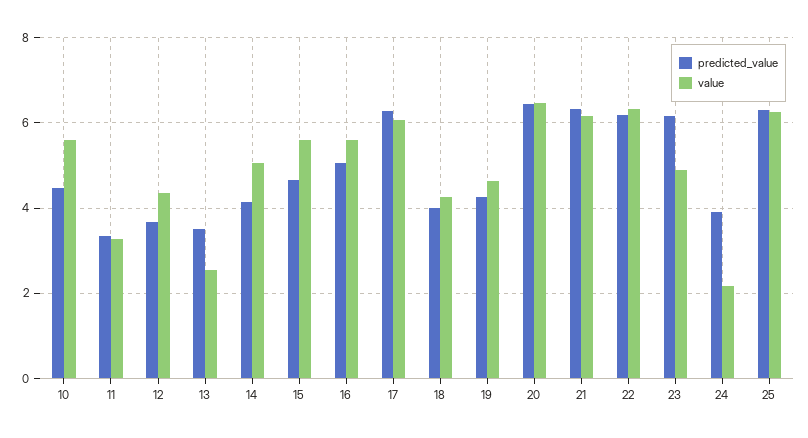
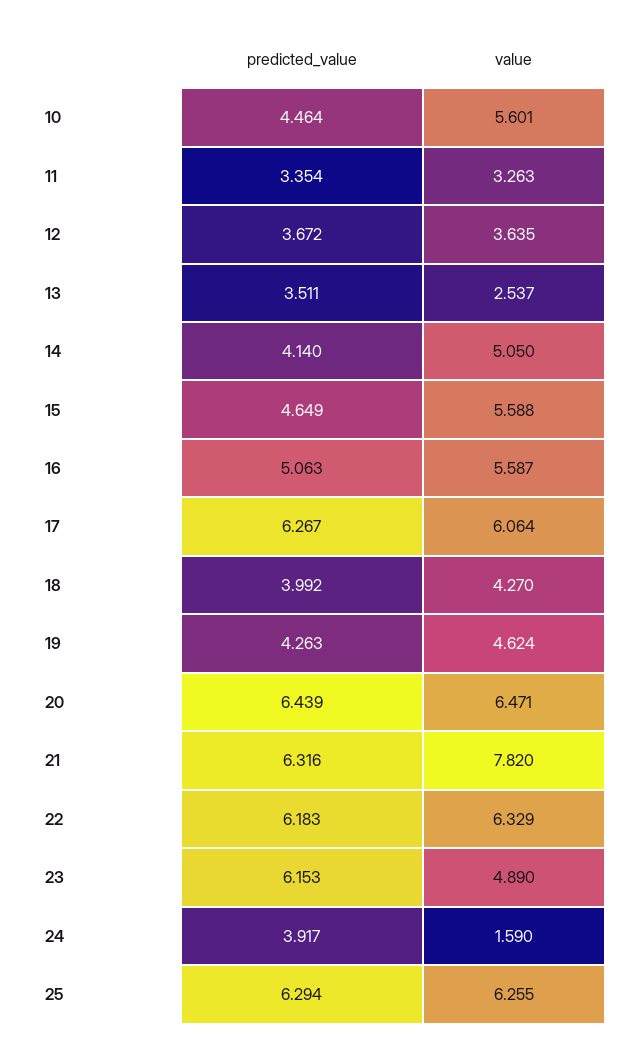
value, 12: 4.4 -> 3.635
value, 21: 6.2 -> 7.82
value, 24: 2.2 -> 1.59

